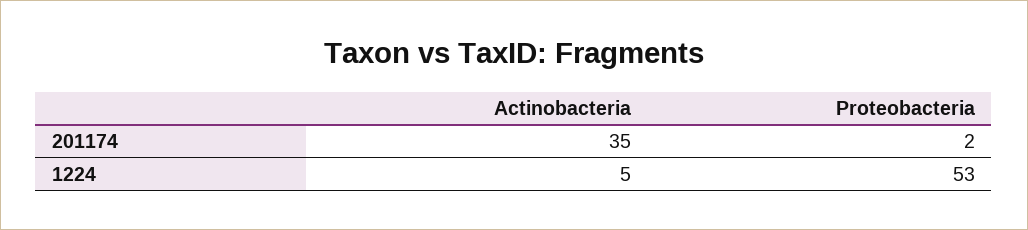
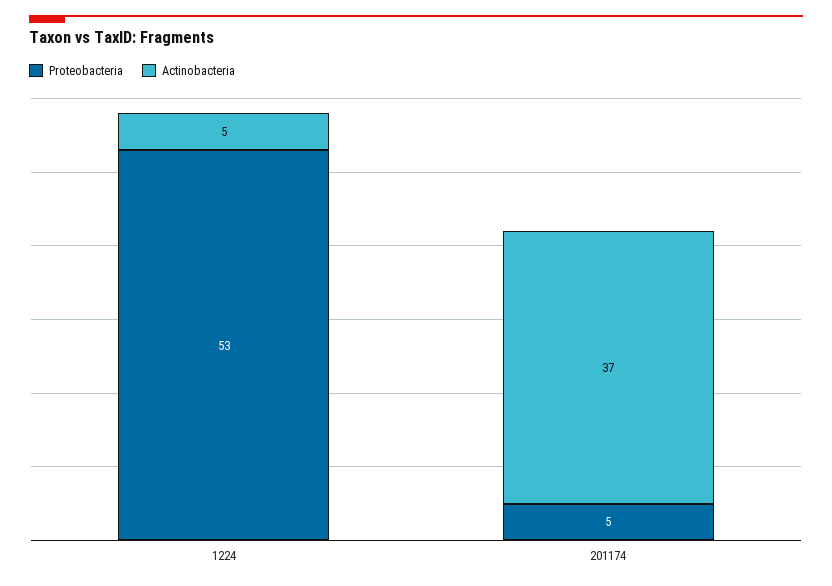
Actinobacteria, 201174: 35 -> 37
Proteobacteria, 201174: 2 -> 5

